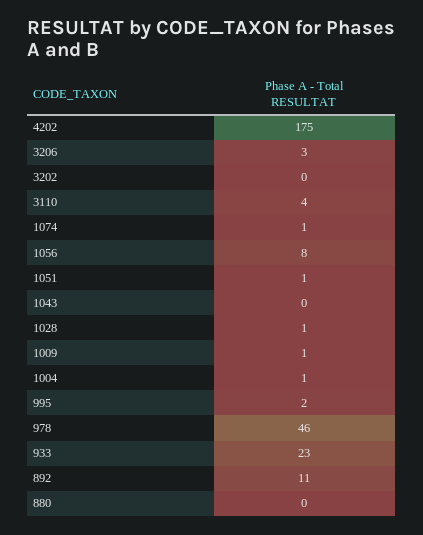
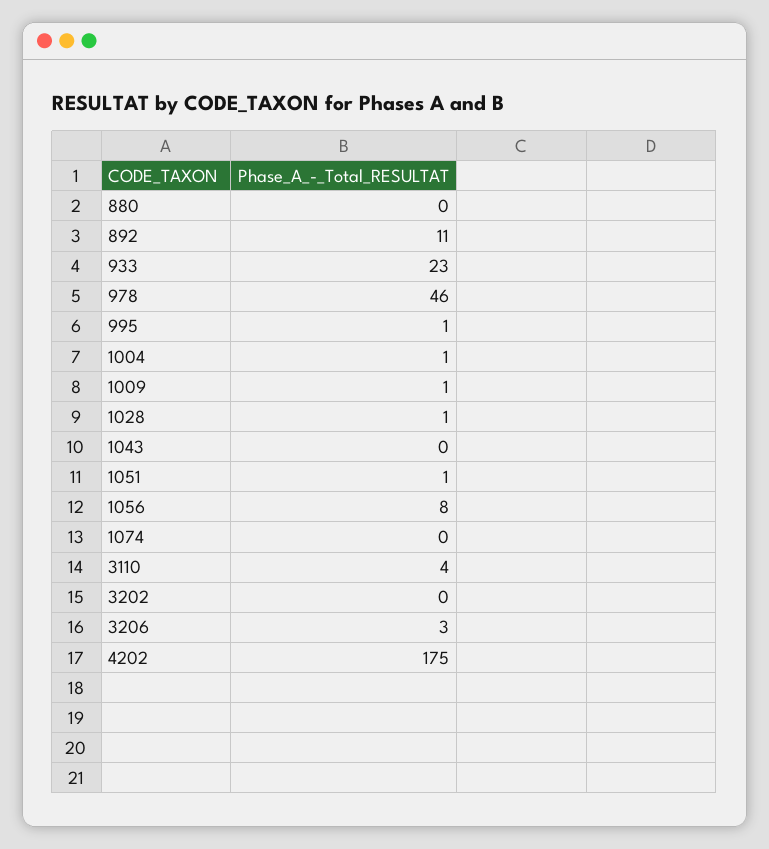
1074: 1 -> 0
995: 2 -> 1

